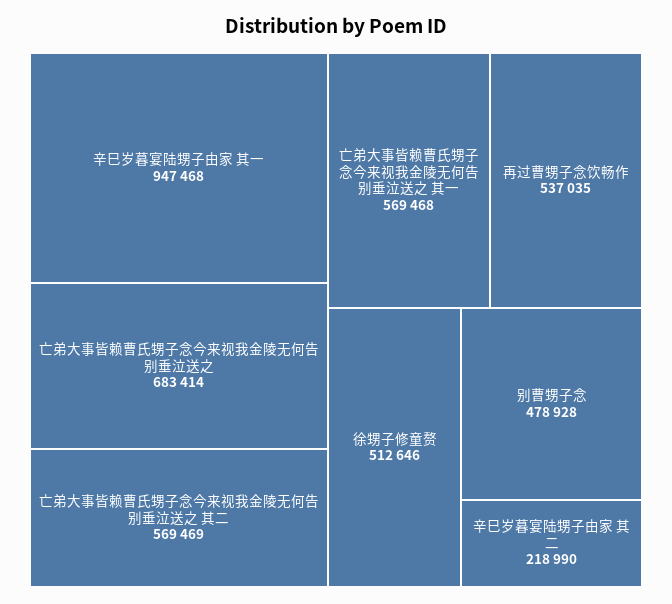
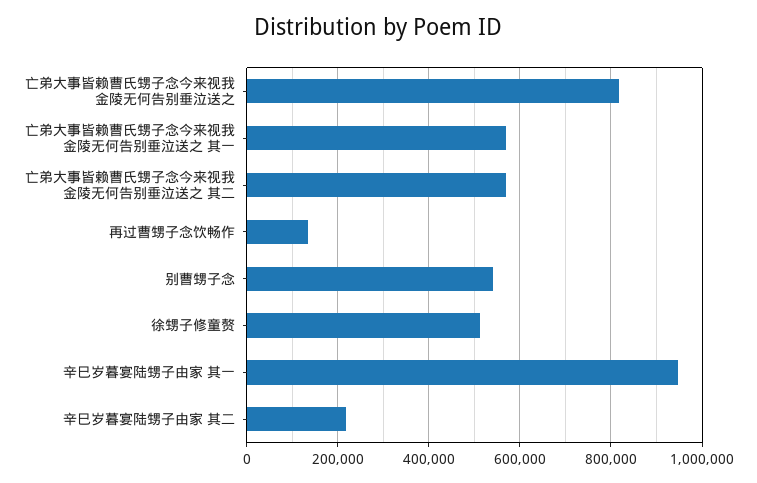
亡弟大事皆赖曹氏甥子念今来视我金陵无何告别垂泣送之: 683414 -> 820000
再过曹甥子念饮畅作: 537035 -> 140000
别曹甥子念: 478928 -> 540000

